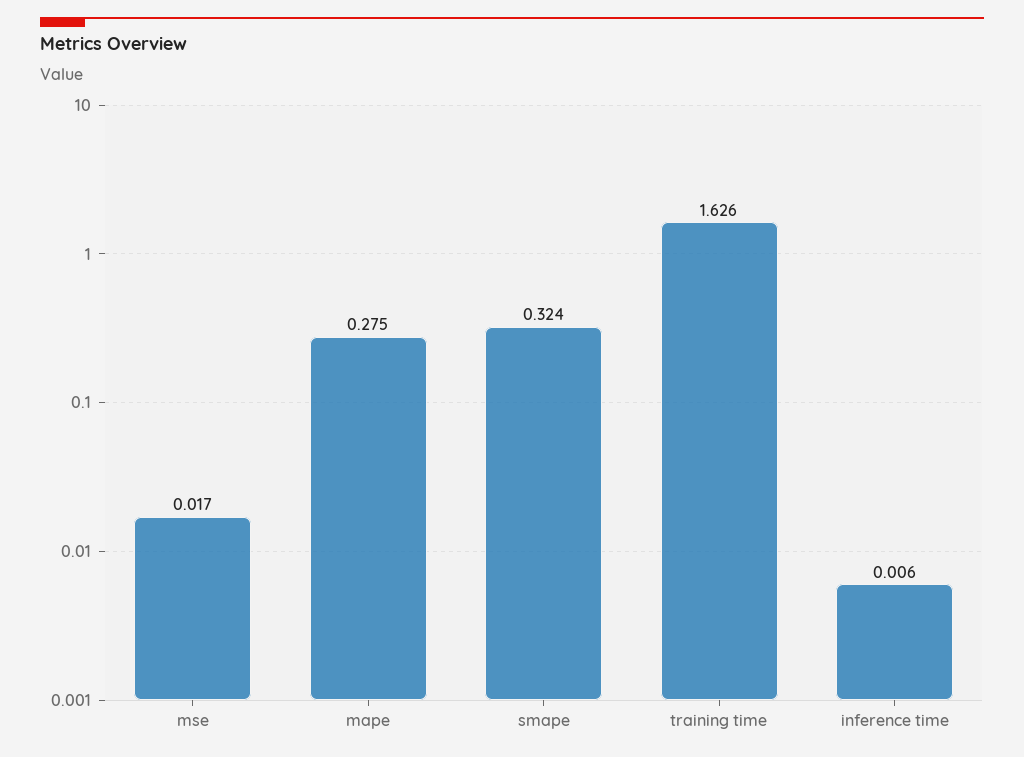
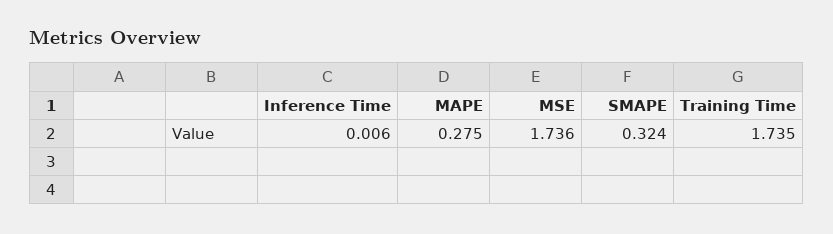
mse: 0.017 -> 1.736
training time: 1.626 -> 1.735

